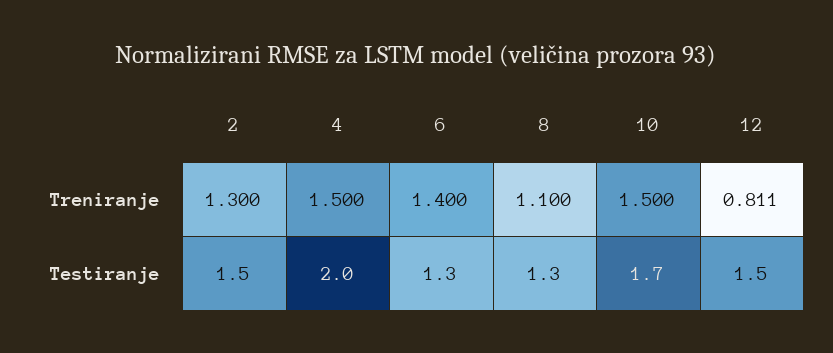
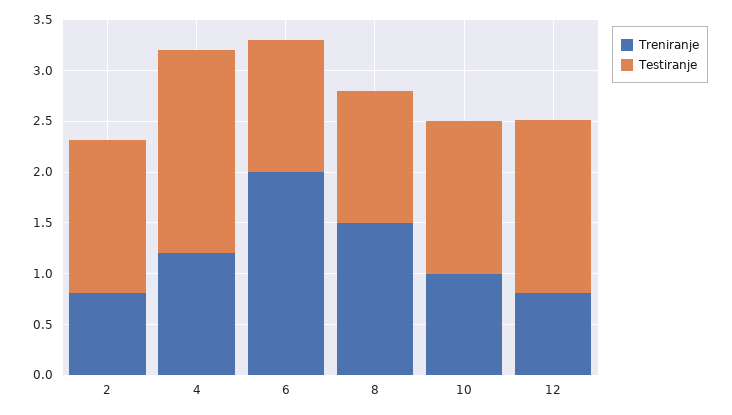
Treniranje, 2: 1.3 -> 0.8
Treniranje, 4: 1.5 -> 1.2
Treniranje, 6: 1.4 -> 2
Treniranje, 8: 1.1 -> 1.5
Treniranje, 10: 1.5 -> 1
Testiranje, 10: 1.7 -> 1.5
Testiranje, 12: 1.5 -> 1.7

